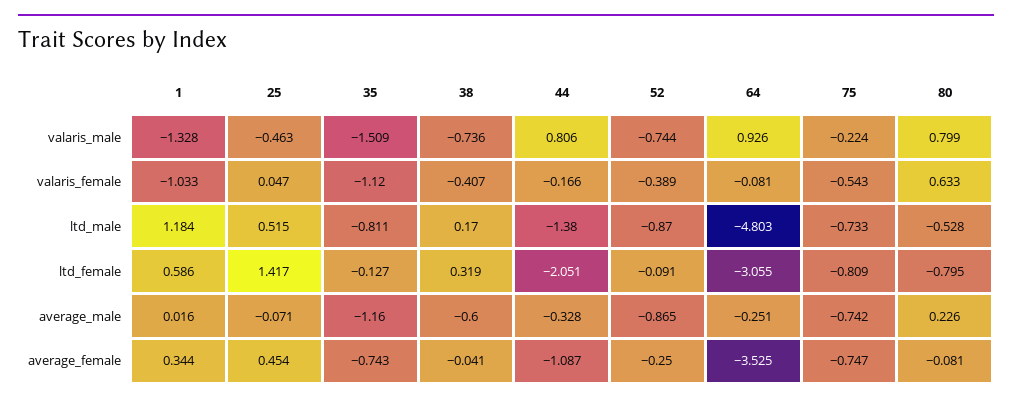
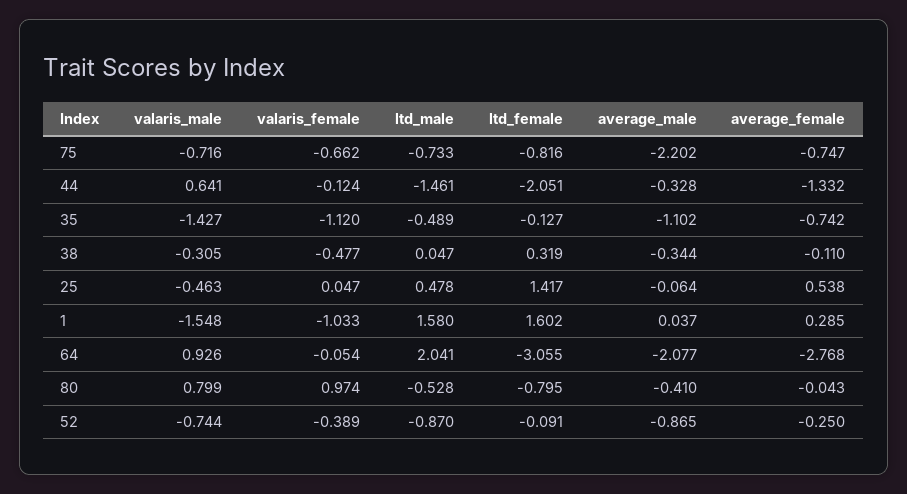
1, valaris_male: -1.328 -> -1.548
35, valaris_male: -1.509 -> -1.427
38, valaris_male: -0.736 -> -0.305
44, valaris_male: 0.806 -> 0.641
75, valaris_male: -0.224 -> -0.716
38, valaris_female: -0.407 -> -0.477
44, valaris_female: -0.166 -> -0.124
64, valaris_female: -0.081 -> -0.054
75, valaris_female: -0.543 -> -0.662
80, valaris_female: 0.633 -> 0.974
1, ltd_male: 1.184 -> 1.58
25, ltd_male: 0.515 -> 0.478
35, ltd_male: -0.811 -> -0.489
38, ltd_male: 0.17 -> 0.047
44, ltd_male: -1.38 -> -1.461
64, ltd_male: -4.803 -> 2.041
1, ltd_female: 0.586 -> 1.602
75, ltd_female: -0.809 -> -0.816
1, average_male: 0.016 -> 0.037
25, average_male: -0.071 -> -0.064
35, average_male: -1.16 -> -1.102
38, average_male: -0.6 -> -0.344
64, average_male: -0.251 -> -2.077
75, average_male: -0.742 -> -2.202
80, average_male: 0.226 -> -0.41
1, average_female: 0.344 -> 0.285
25, average_female: 0.454 -> 0.538
35, average_female: -0.743 -> -0.742
38, average_female: -0.041 -> -0.11
44, average_female: -1.087 -> -1.332
64, average_female: -3.525 -> -2.768
80, average_female: -0.081 -> -0.043

